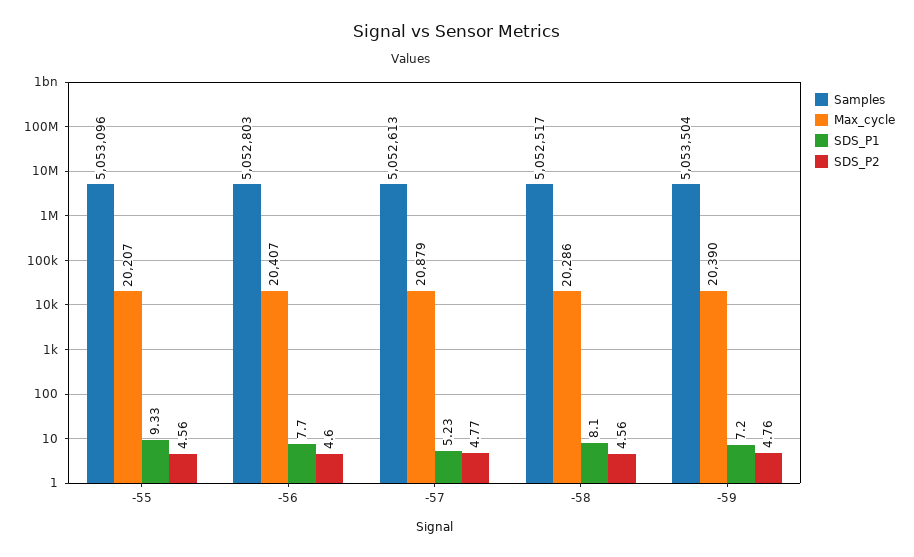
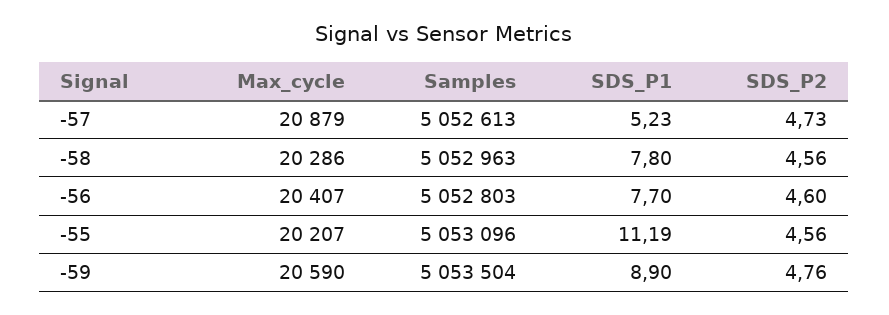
SDS_P1, -55: 9.33 -> 11.19
SDS_P2, -57: 4.77 -> 4.73
Samples, -58: 5052517 -> 5052963
SDS_P1, -58: 8.1 -> 7.8
Max_cycle, -59: 20390 -> 20590
SDS_P1, -59: 7.2 -> 8.9

